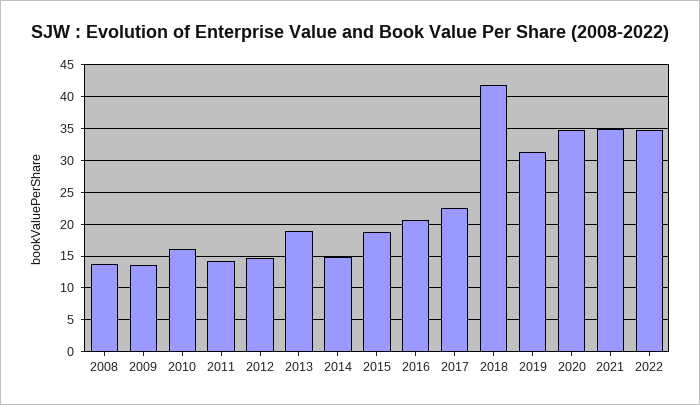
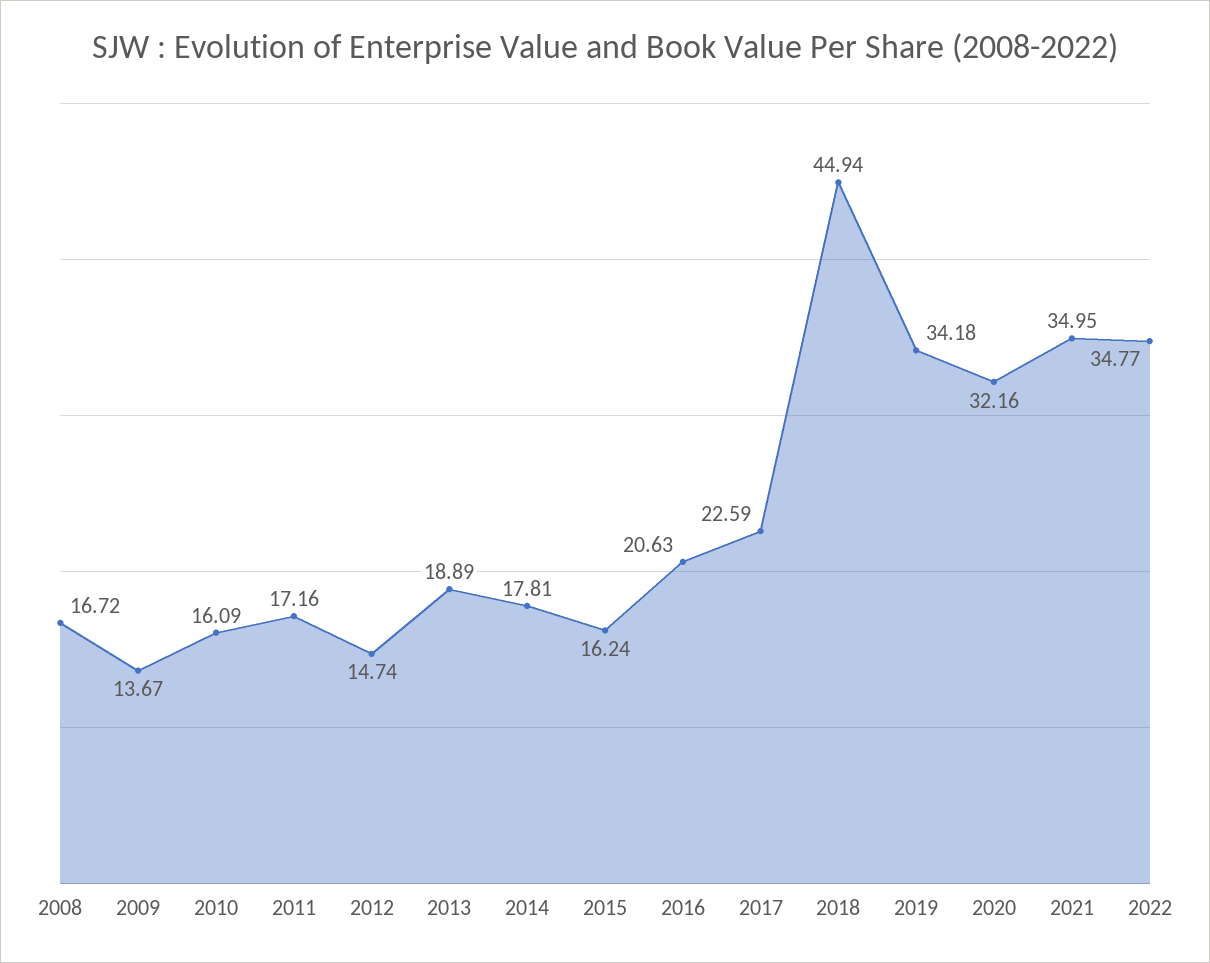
2008: 14 -> 16.72
2011: 14 -> 17.16
2014: 15 -> 17.81
2015: 19 -> 16.24
2018: 42 -> 44.94
2019: 31 -> 34.18
2020: 35 -> 32.16

